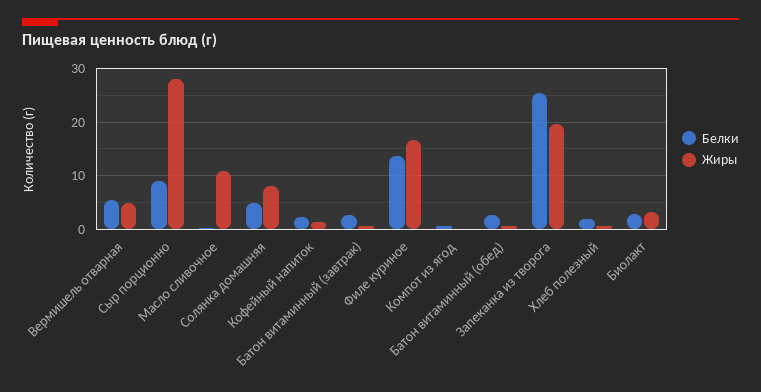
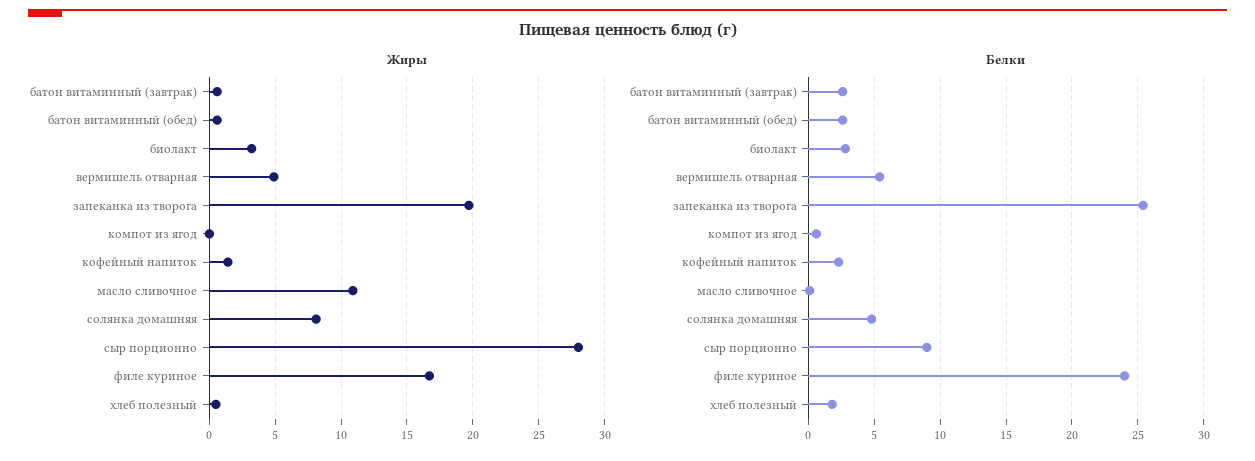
Белки, Филе куриное: 14 -> 24

